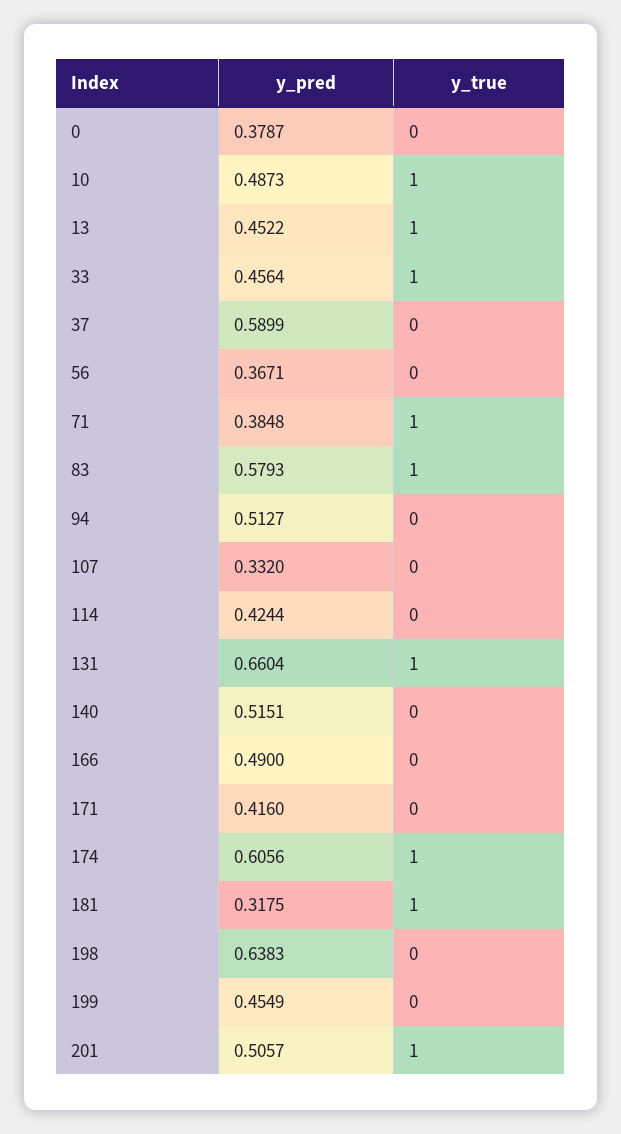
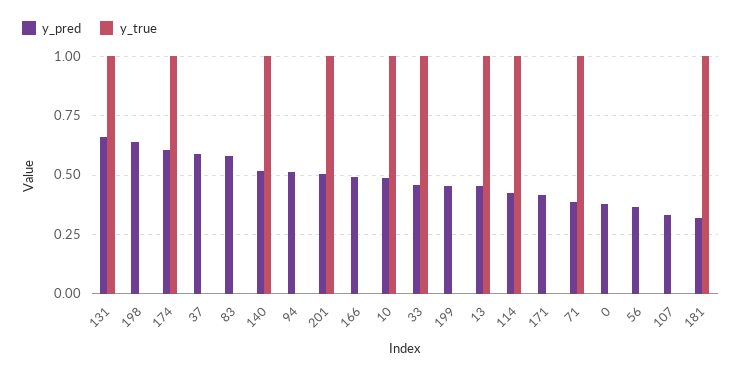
y_true, 83: 1 -> 0
y_true, 114: 0 -> 1
y_true, 140: 0 -> 1

